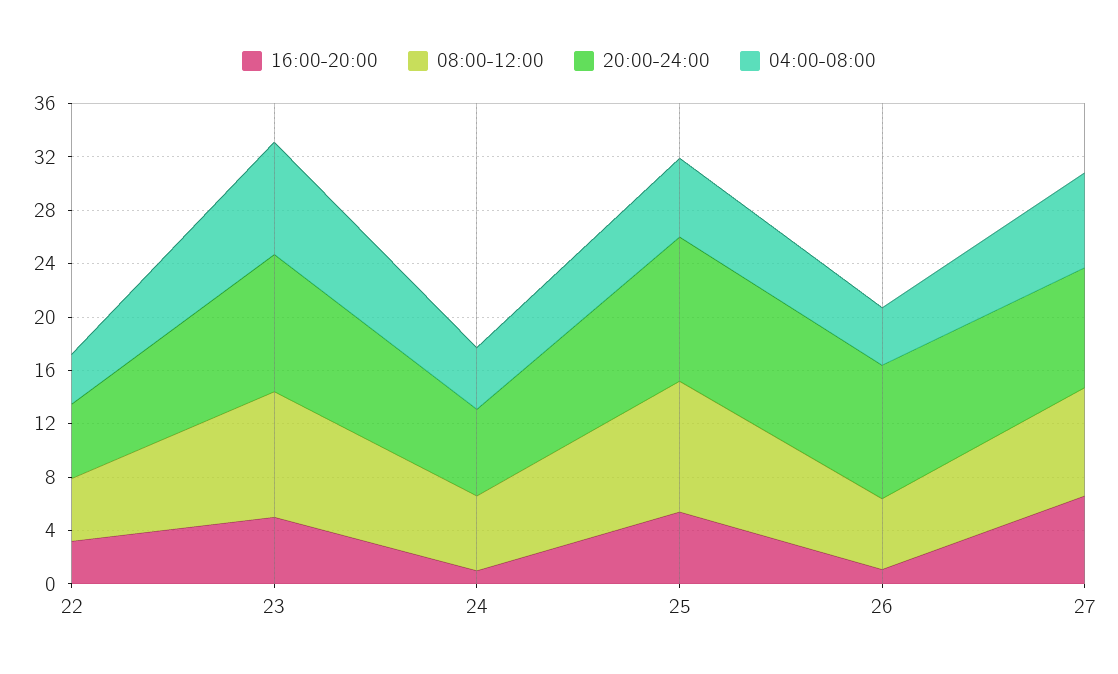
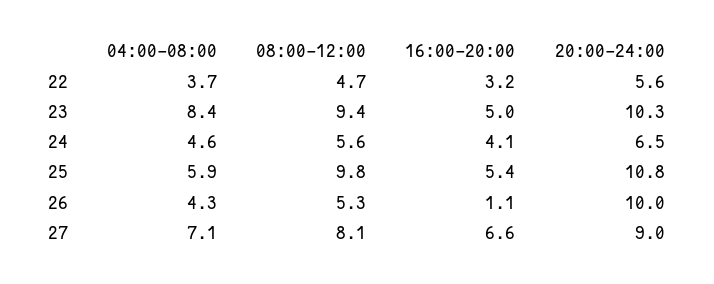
16:00-20:00, 24: 1 -> 4.1

